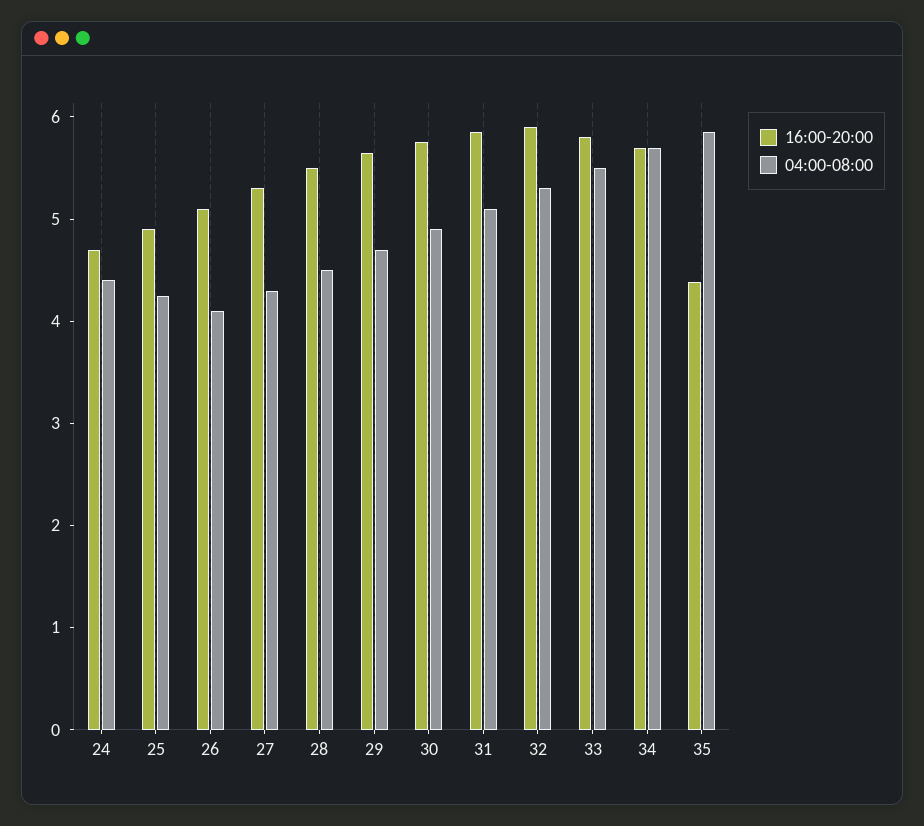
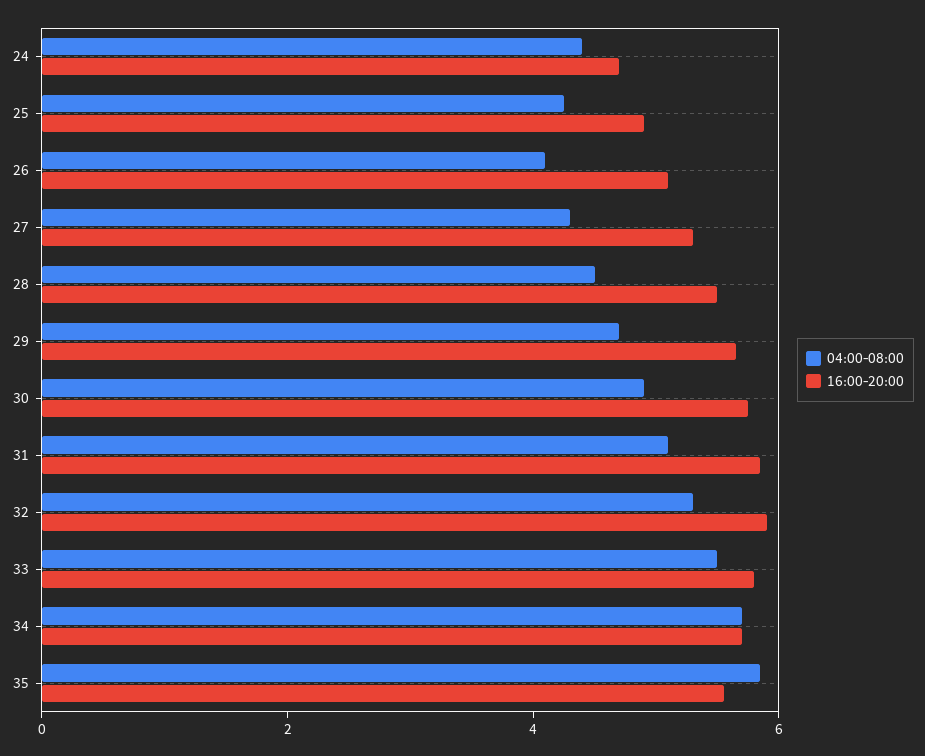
16:00-20:00, 35: 4.4 -> 5.5

